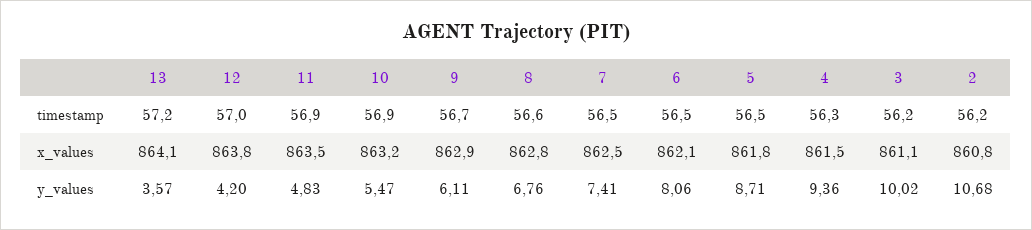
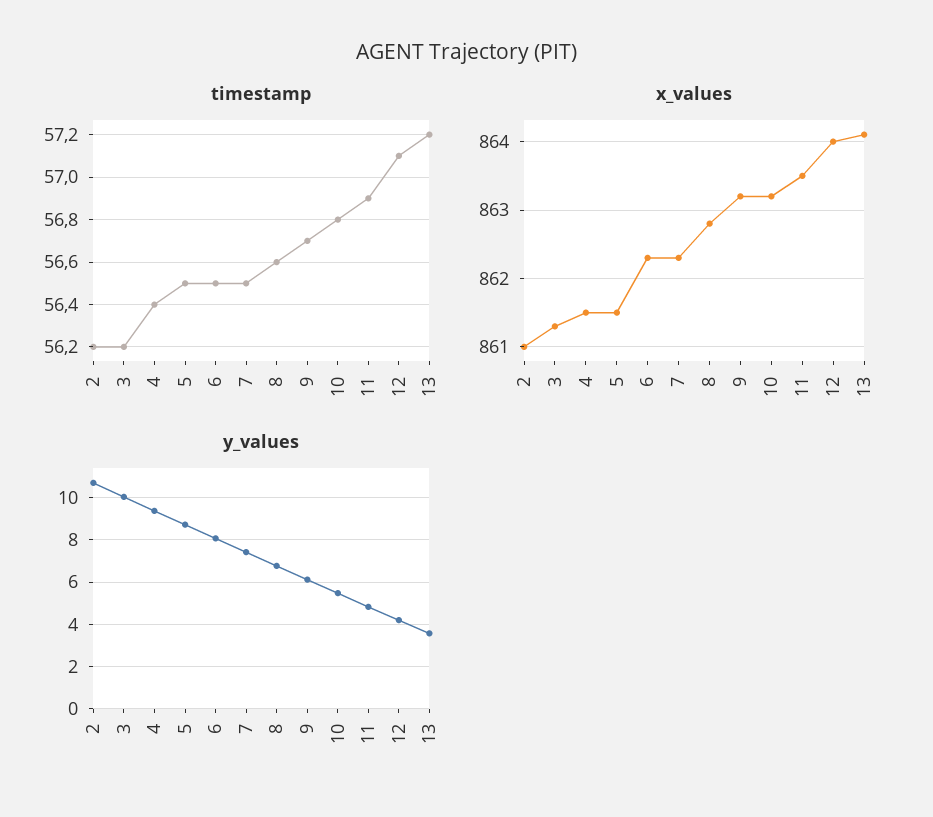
timestamp, 12: 57 -> 57.1
timestamp, 10: 56.9 -> 56.8
timestamp, 4: 56.3 -> 56.4
x_values, 12: 863.8 -> 864
x_values, 9: 862.9 -> 863.2
x_values, 7: 862.5 -> 862.3
x_values, 6: 862.1 -> 862.3
x_values, 5: 861.8 -> 861.5
x_values, 3: 861.1 -> 861.3
x_values, 2: 860.8 -> 861

